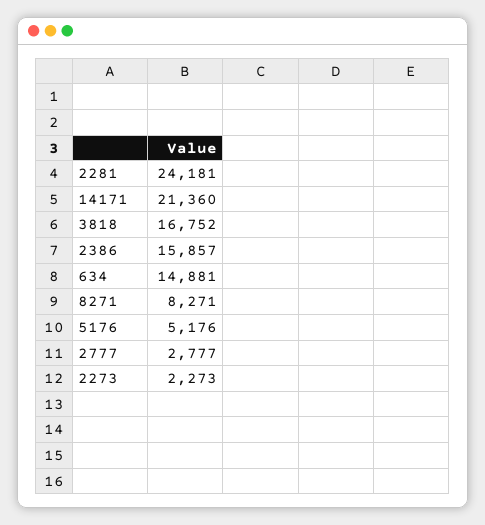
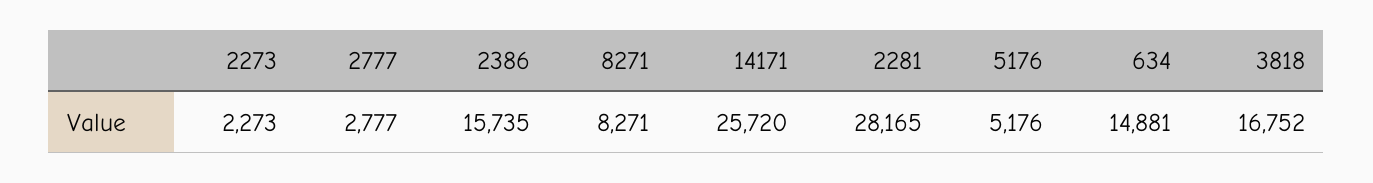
2281: 24181 -> 28165
14171: 21360 -> 25720
2386: 15857 -> 15735

